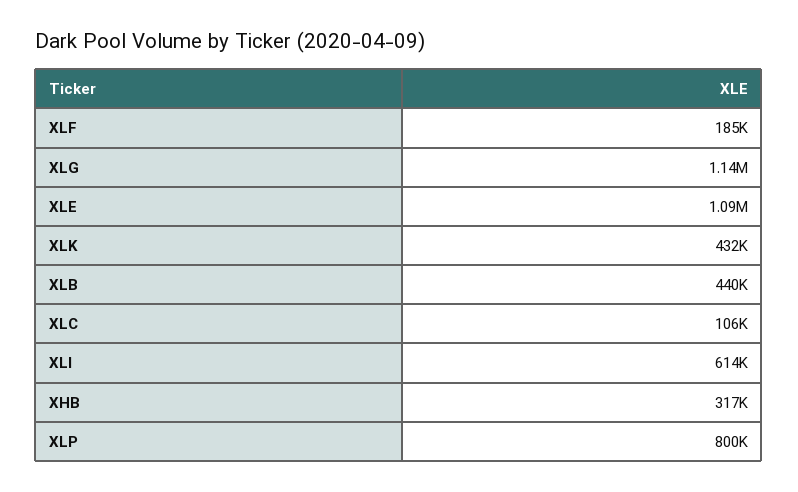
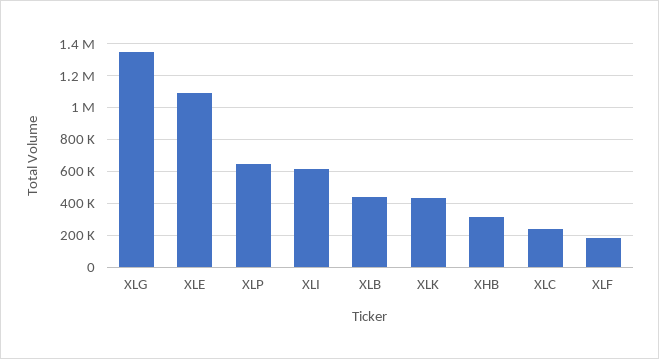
XLG: 1140000 -> 1350000
XLC: 106000 -> 250000
XLP: 800000 -> 650000

